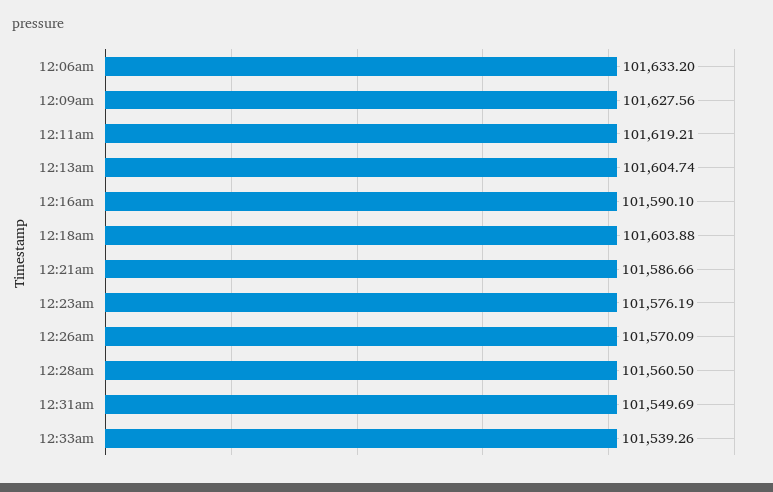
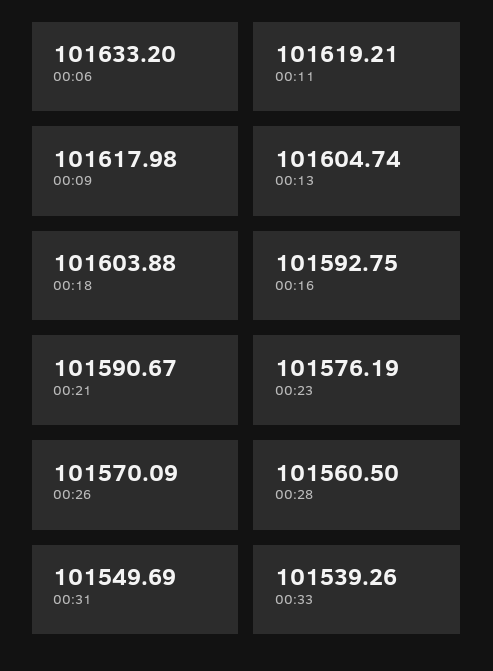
12:09am: 101627.56 -> 101617.98
12:16am: 101590.1 -> 101592.75
12:21am: 101586.66 -> 101590.67

